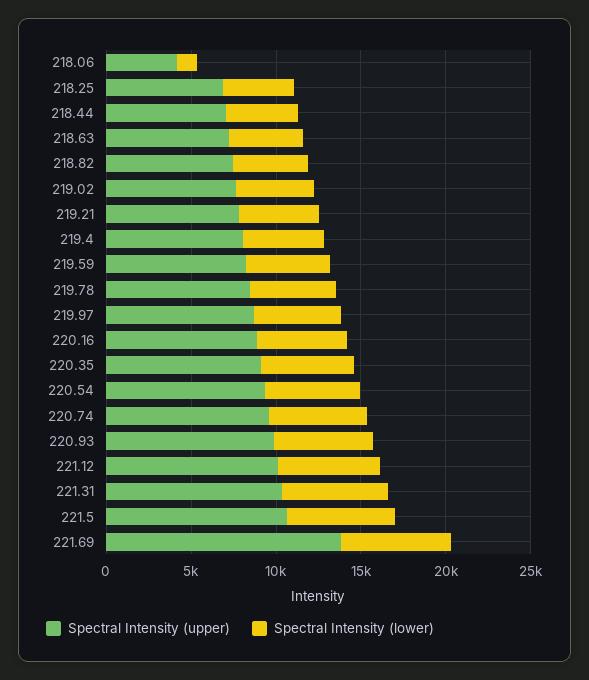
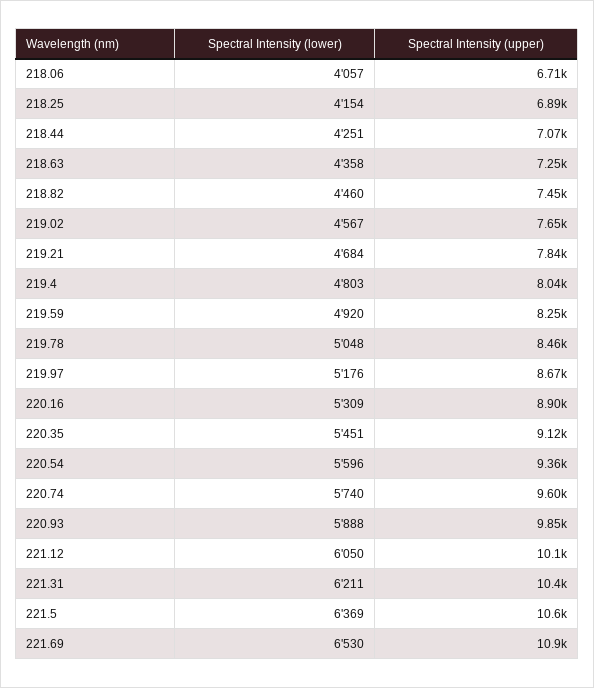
Spectral Intensity (upper), 218.06: 4000 -> 6710
Spectral Intensity (lower), 218.06: 1000 -> 4057
Spectral Intensity (upper), 221.69: 14000 -> 10900

